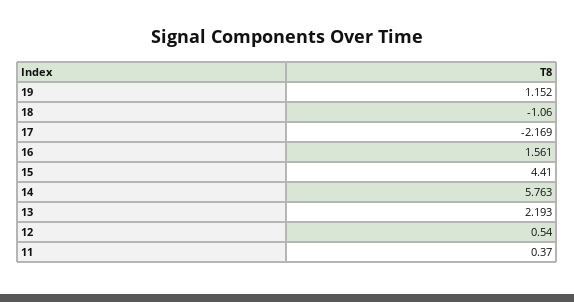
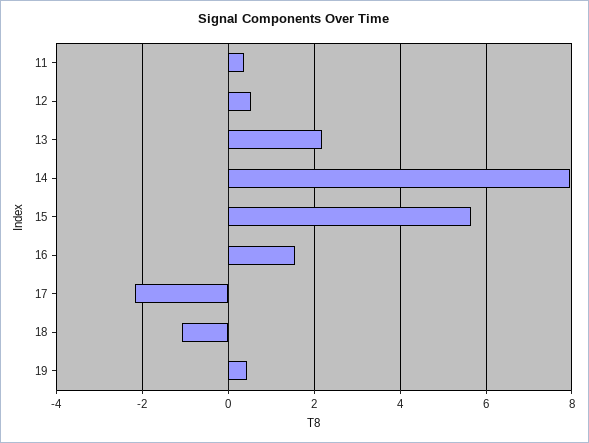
19: 1.152 -> 0.4
15: 4.41 -> 5.6
14: 5.763 -> 8

